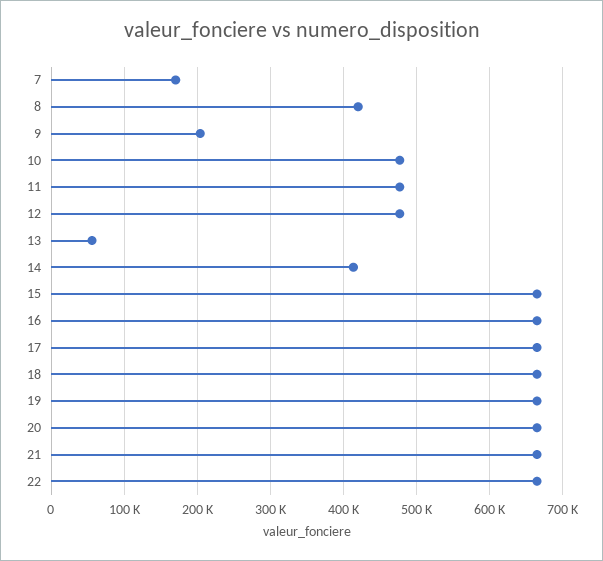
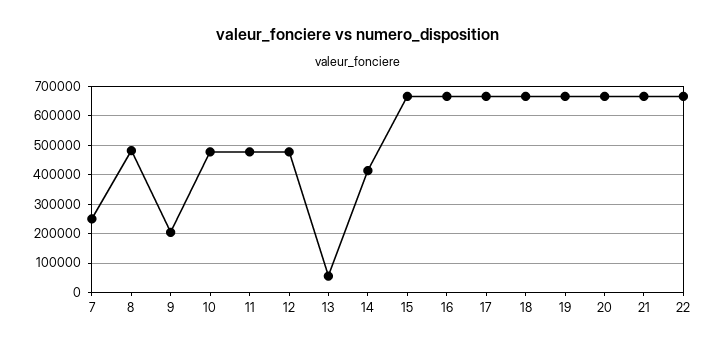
7: 170000 -> 250000
8: 420000 -> 475000

